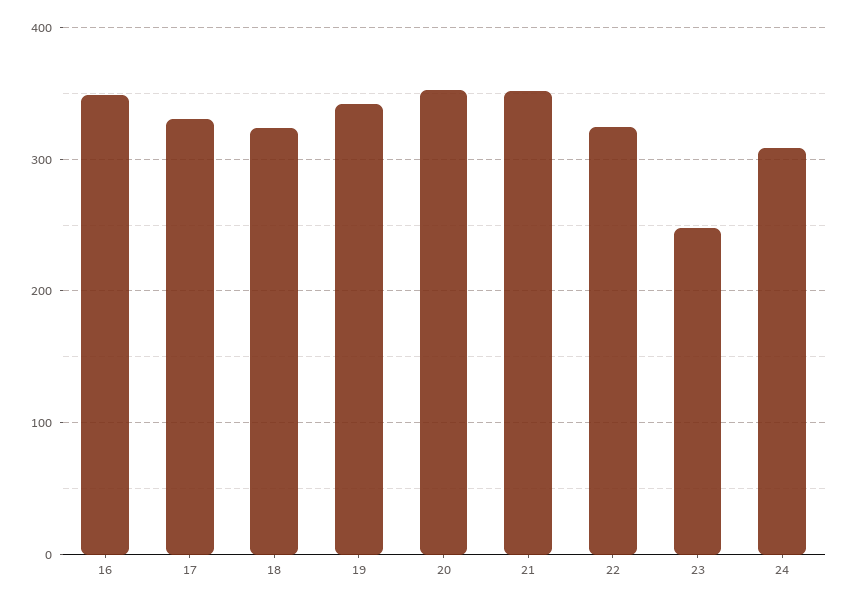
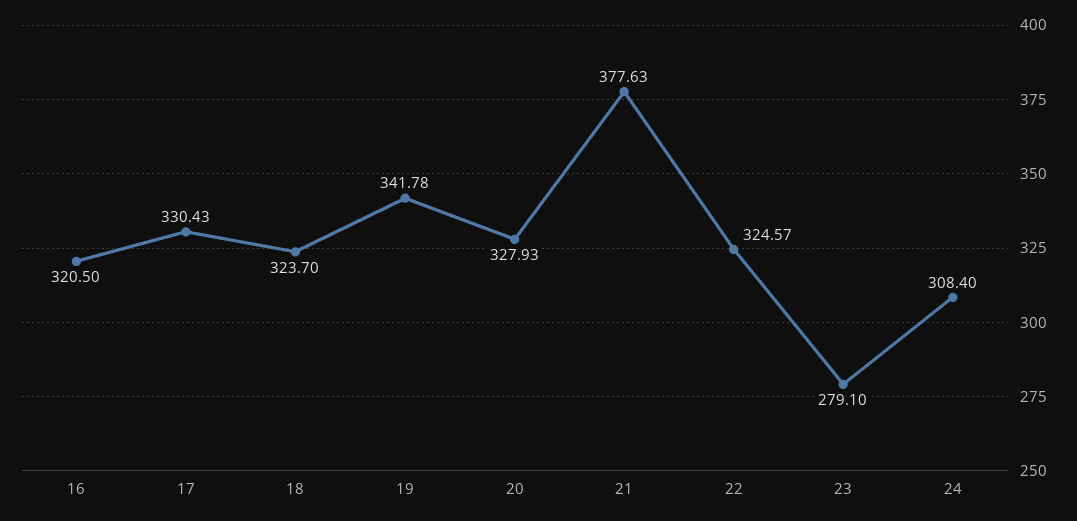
16: 350 -> 320.5
20: 350 -> 327.93
21: 350 -> 377.63
23: 250 -> 279.1

